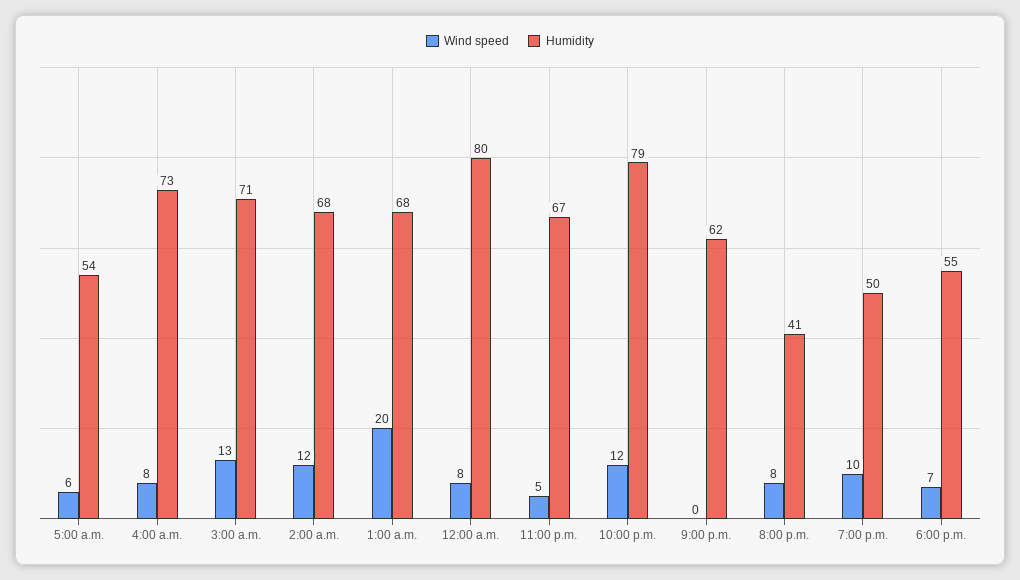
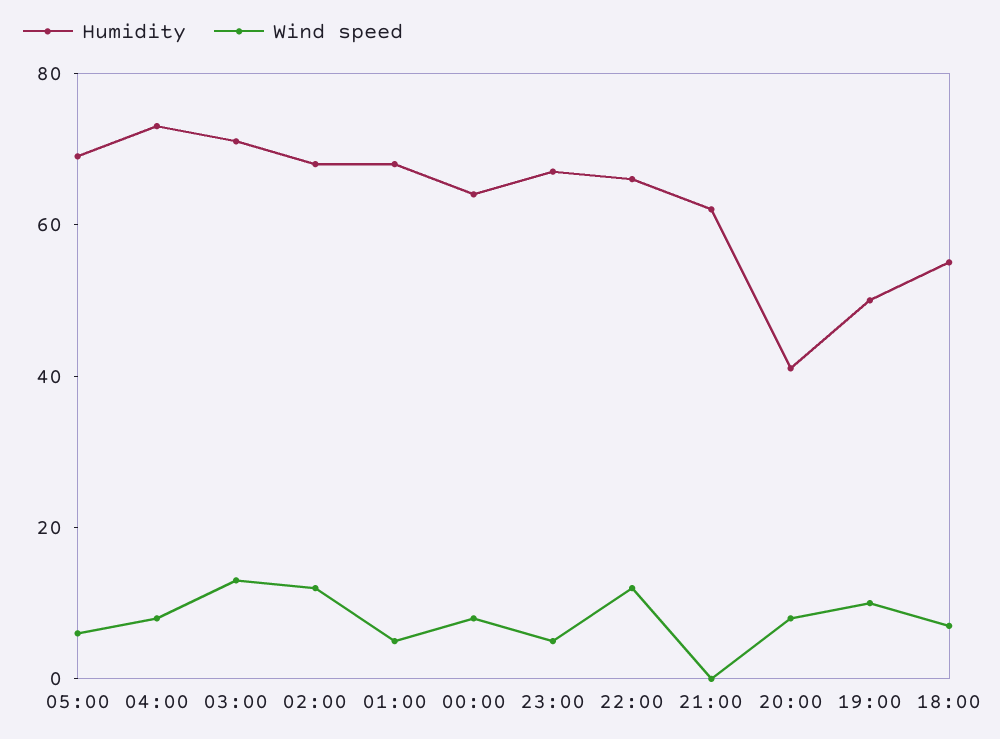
Humidity, 5:00 a.m.: 54 -> 70
Wind speed, 1:00 a.m.: 20 -> 5
Humidity, 12:00 a.m.: 80 -> 65
Humidity, 10:00 p.m.: 79 -> 65

